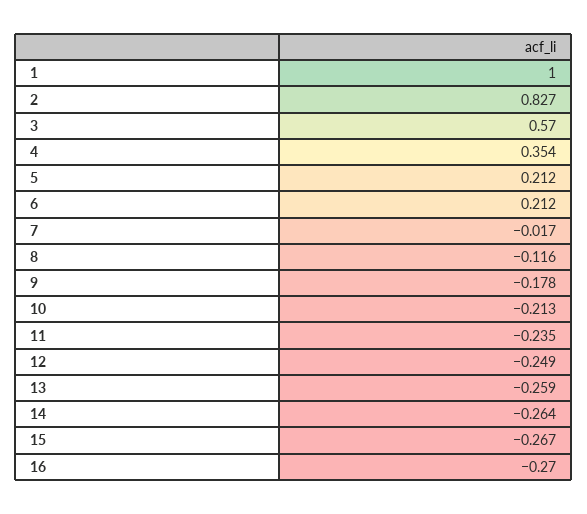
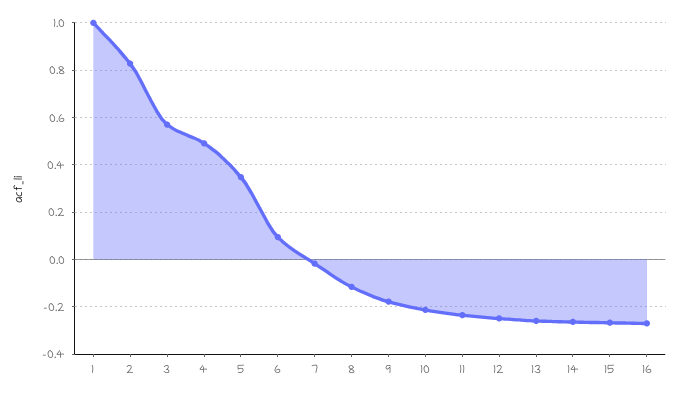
4: 0.354 -> 0.5
5: 0.212 -> 0.35
6: 0.212 -> 0.1

